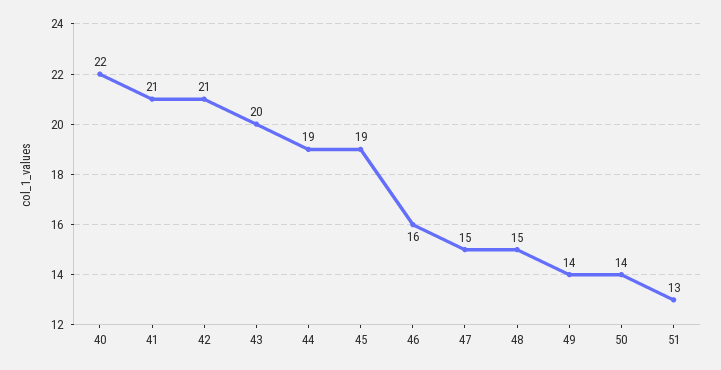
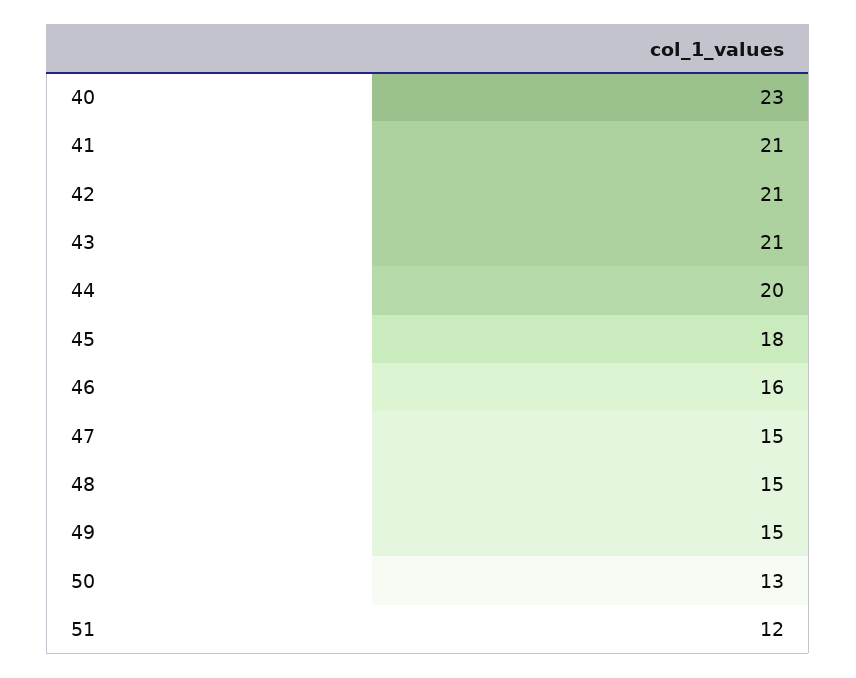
40: 22 -> 23
43: 20 -> 21
44: 19 -> 20
45: 19 -> 18
49: 14 -> 15
50: 14 -> 13
51: 13 -> 12

